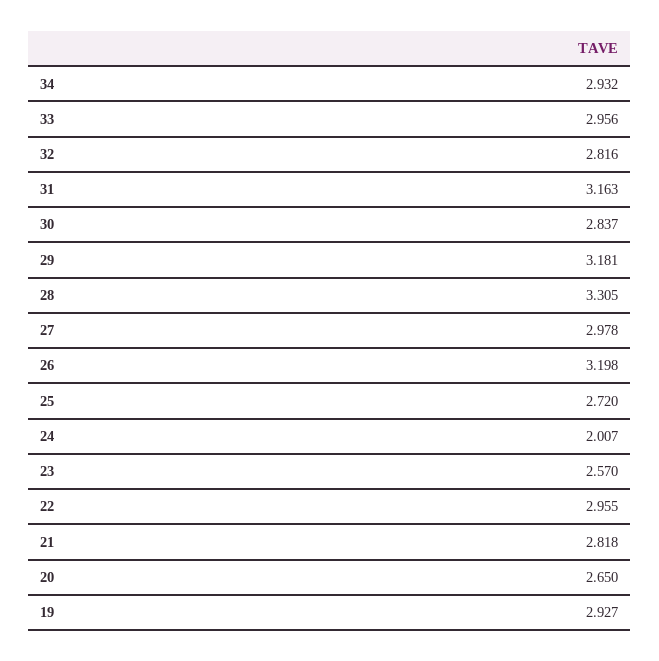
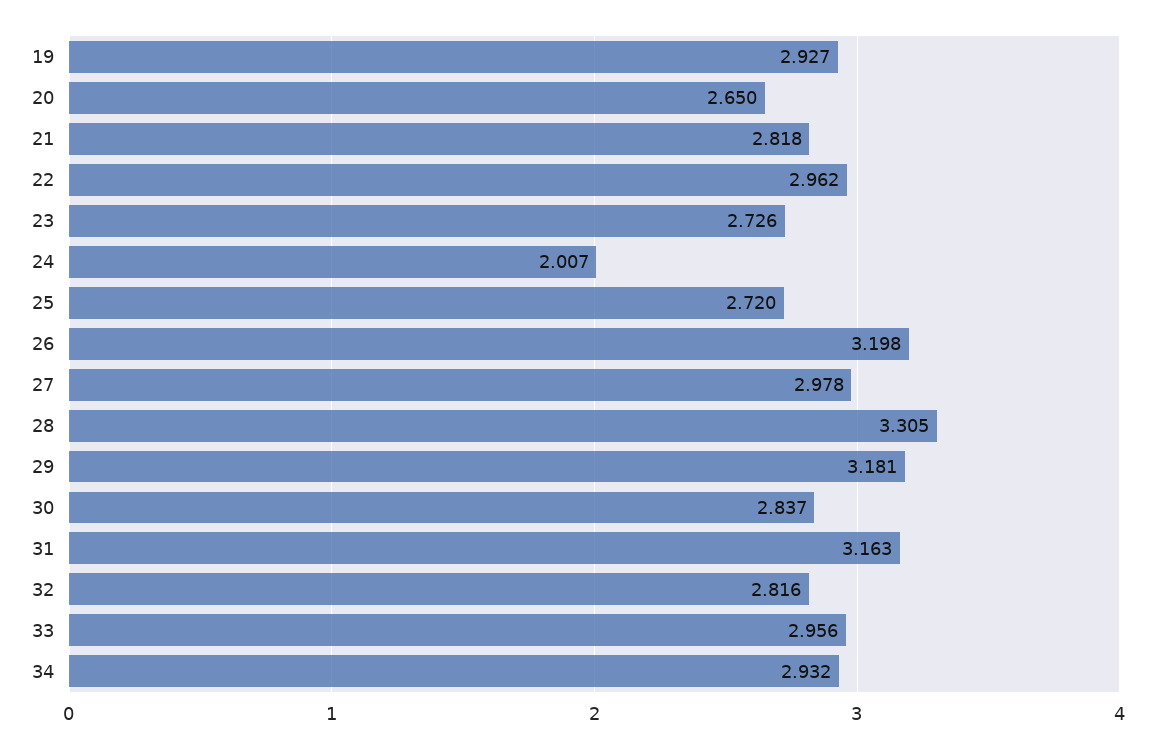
23: 2.57 -> 2.726
22: 2.955 -> 2.962

